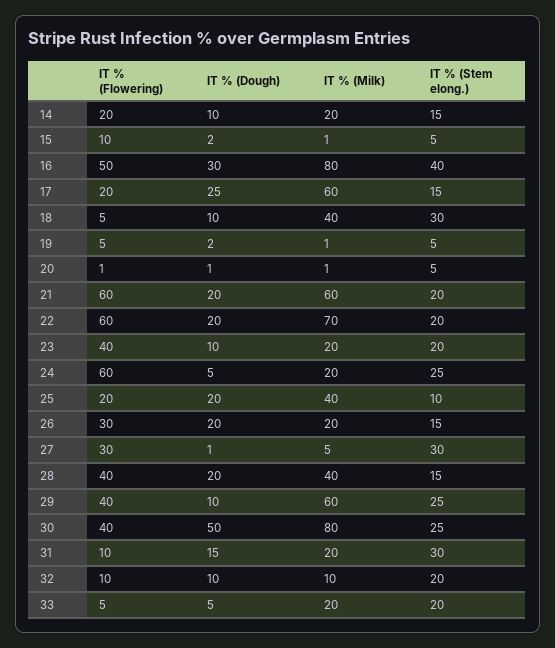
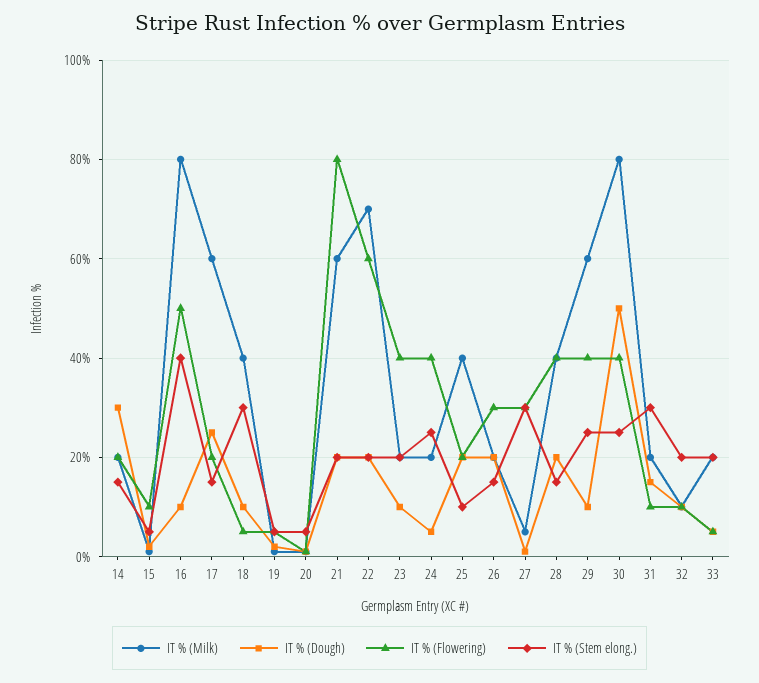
IT % (Dough), 14: 10 -> 30
IT % (Dough), 16: 30 -> 10
IT % (Flowering), 21: 60 -> 80
IT % (Flowering), 24: 60 -> 40

